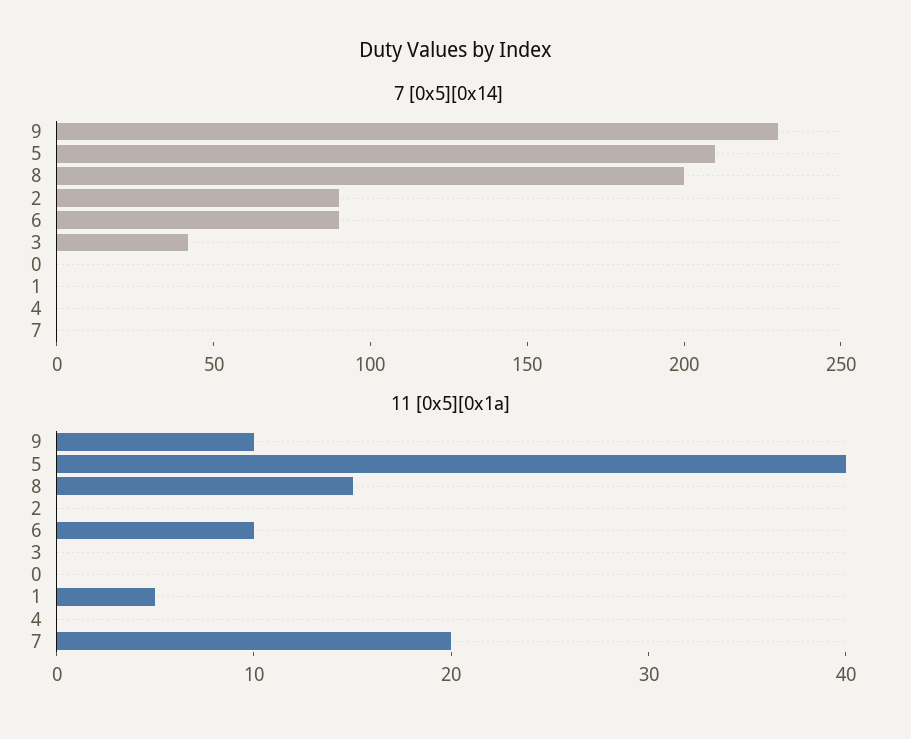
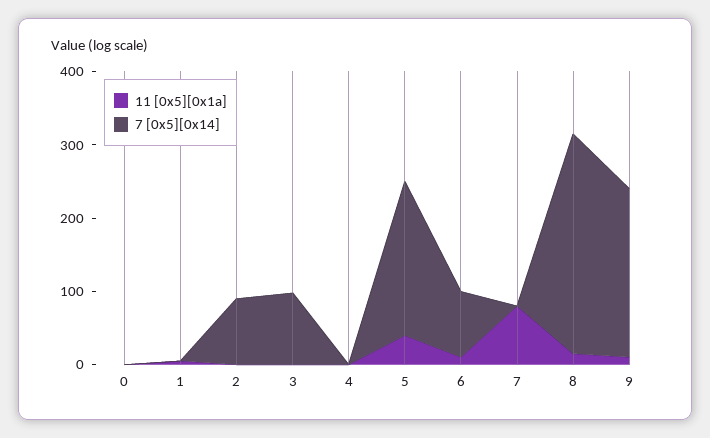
7 [0x5][0x14], 8: 200 -> 300
7 [0x5][0x14], 3: 40 -> 100
11 [0x5][0x1a], 7: 20 -> 80

